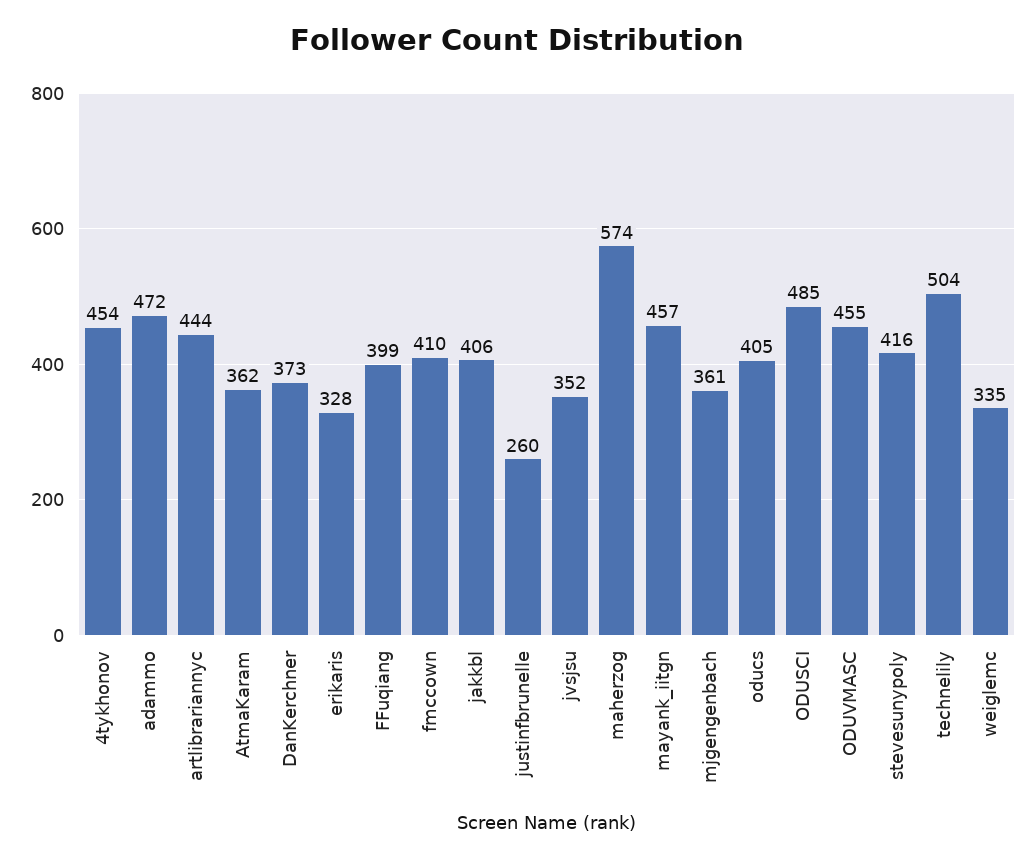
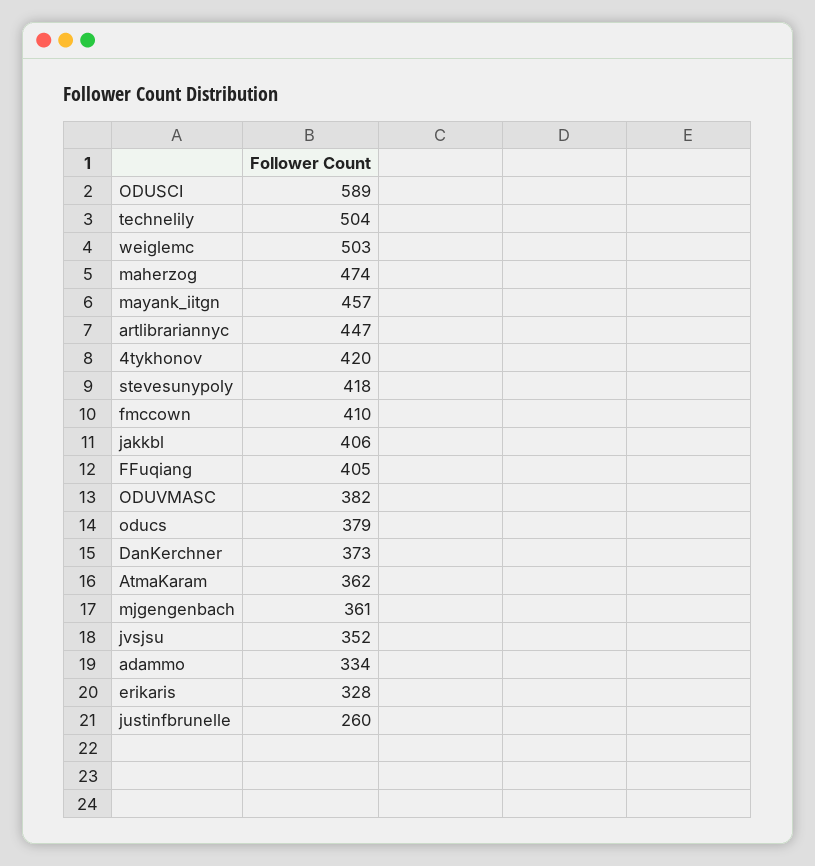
4tykhonov: 454 -> 420
adammo: 472 -> 334
artlibrariannyc: 444 -> 447
FFuqiang: 399 -> 405
maherzog: 574 -> 474
oducs: 405 -> 379
ODUSCI: 485 -> 589
ODUVMASC: 455 -> 382
stevesunypoly: 416 -> 418
weiglemc: 335 -> 503

